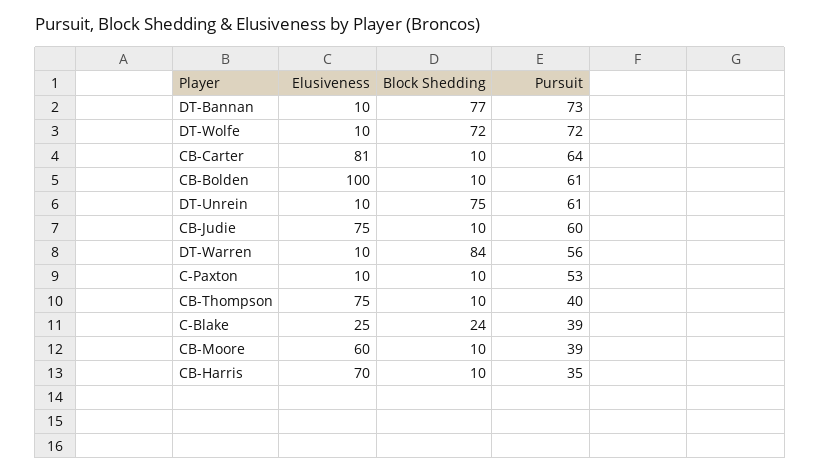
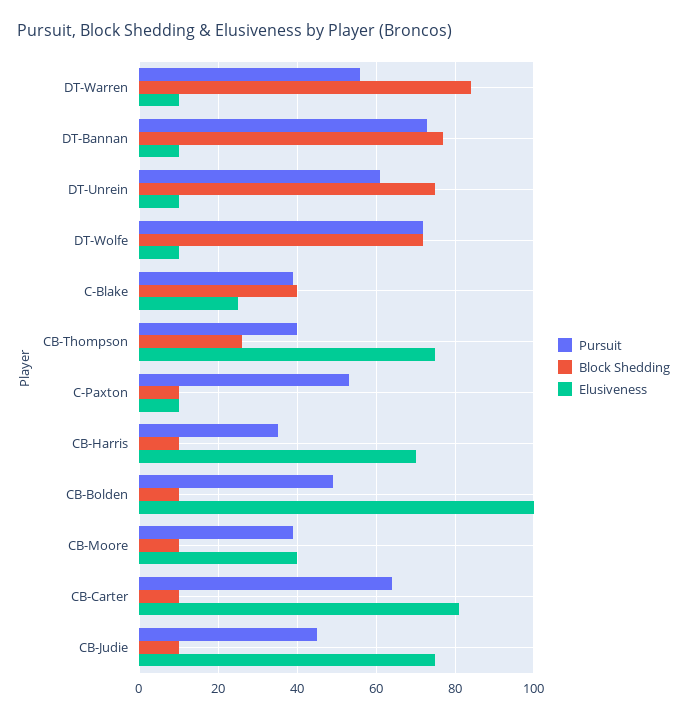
Pursuit, CB-Bolden: 61 -> 50
Pursuit, CB-Judie: 60 -> 45
Block Shedding, CB-Thompson: 10 -> 25
Block Shedding, C-Blake: 24 -> 40
Elusiveness, CB-Moore: 60 -> 40

